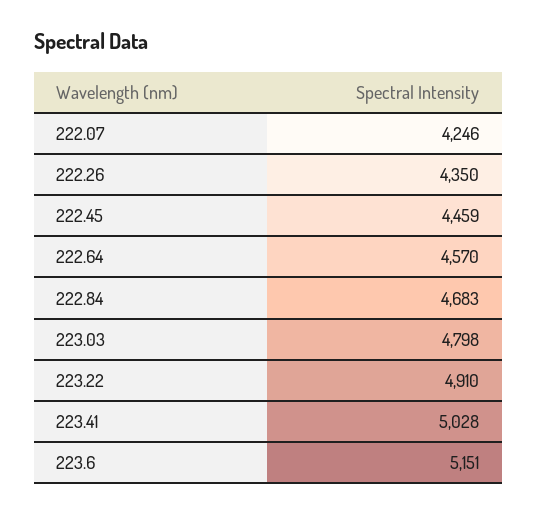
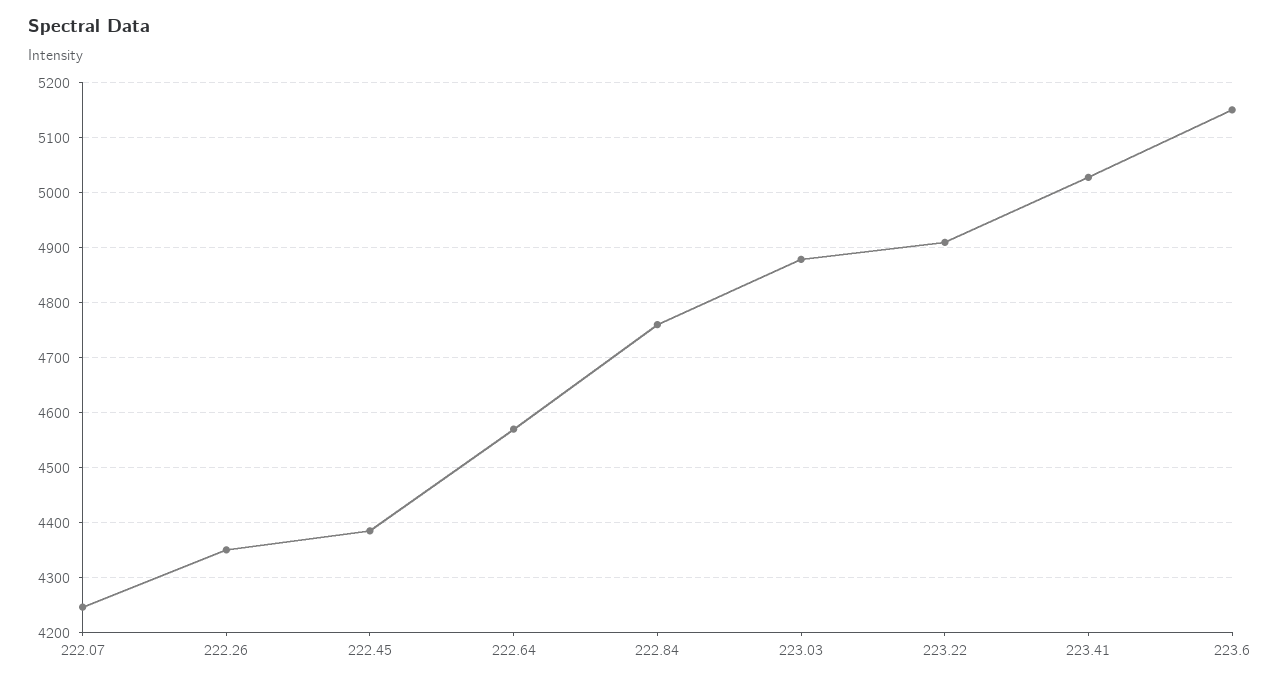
222.45: 4459 -> 4380
222.84: 4683 -> 4760
223.03: 4798 -> 4880

